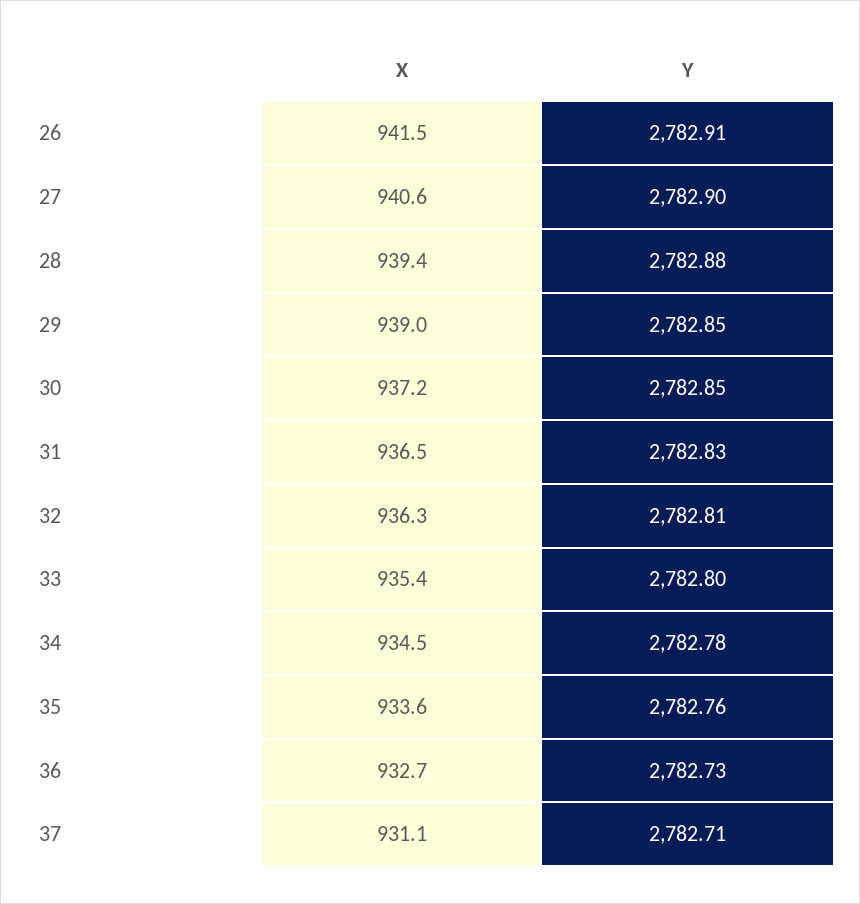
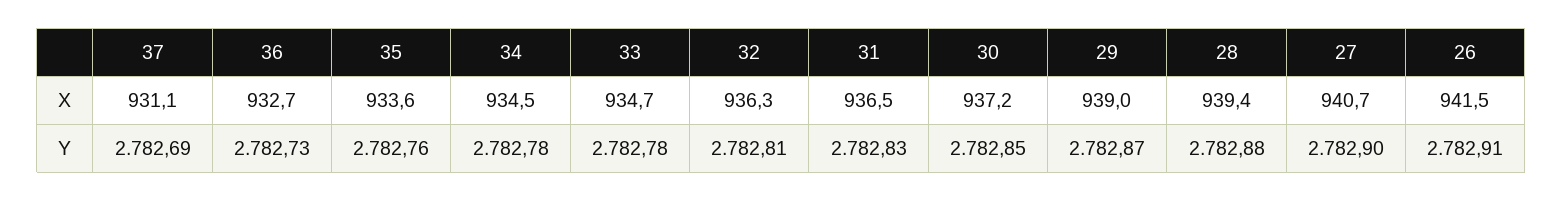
X, 27: 940.6 -> 940.7
Y, 29: 2782.85 -> 2782.87
X, 33: 935.4 -> 934.7
Y, 33: 2782.8 -> 2782.78
Y, 37: 2782.71 -> 2782.69

